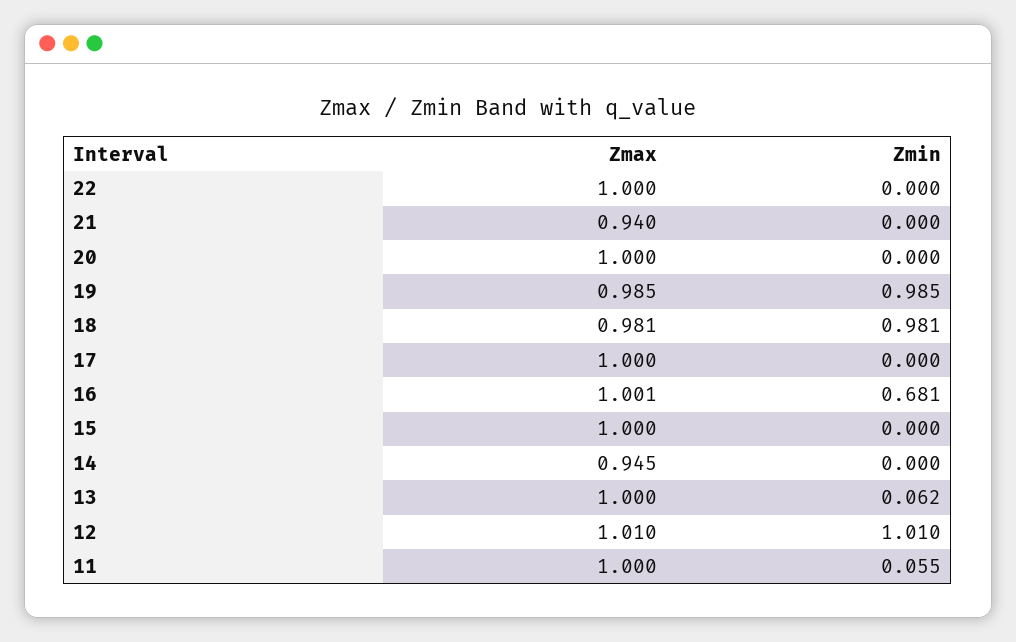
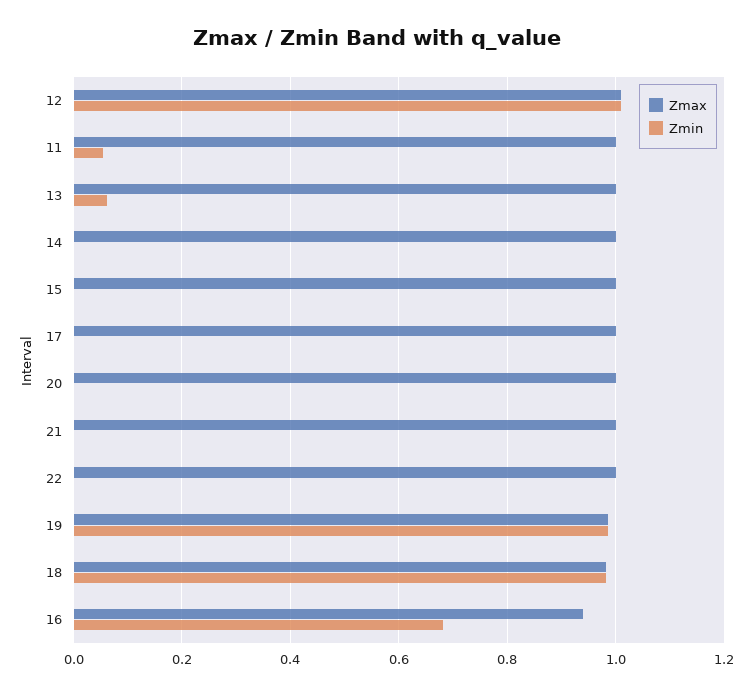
Zmax, 21: 0.94 -> 1
Zmax, 16: 1.001 -> 0.94
Zmax, 14: 0.945 -> 1

